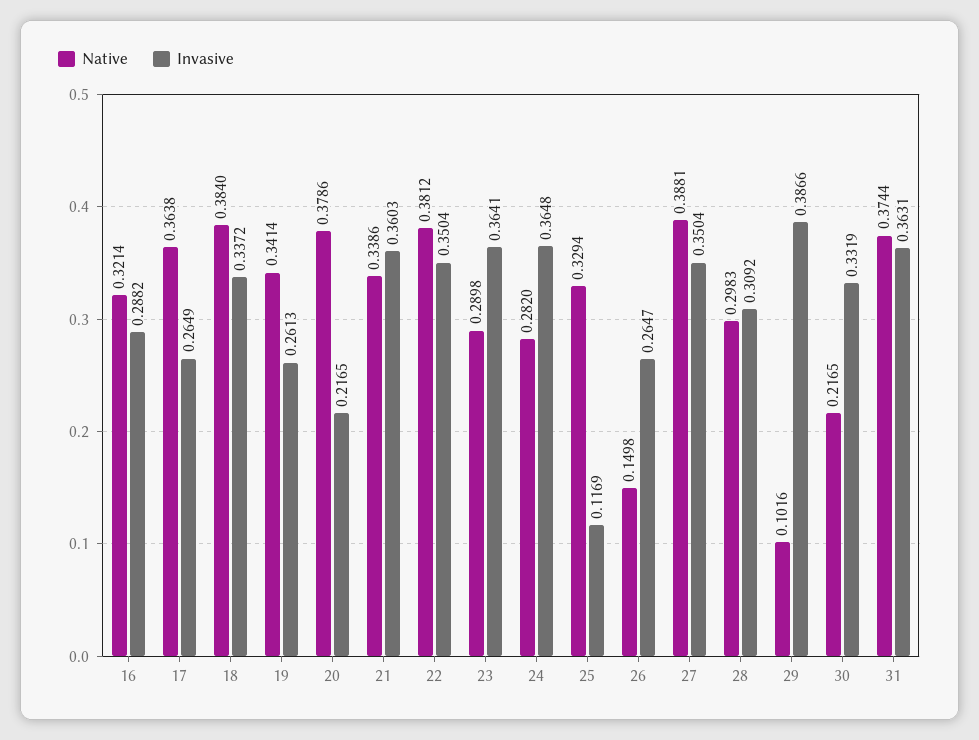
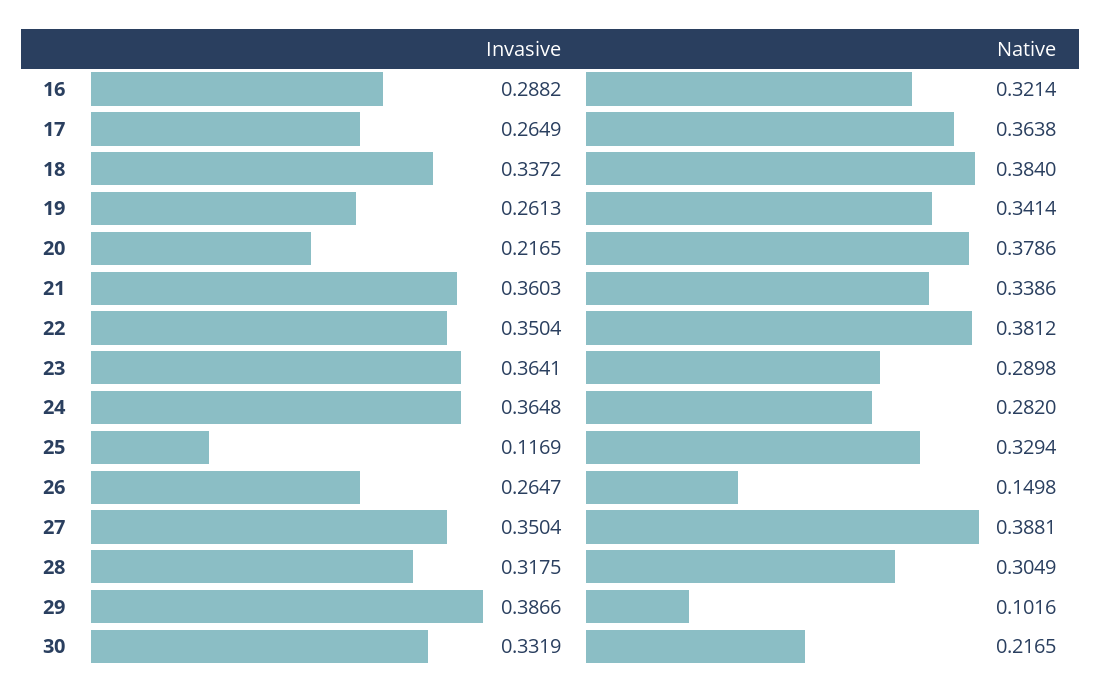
Native, 28: 0.2983 -> 0.3049
Invasive, 28: 0.3092 -> 0.3175
Native, 31: 0.3744 -> none
Invasive, 31: 0.3631 -> none

